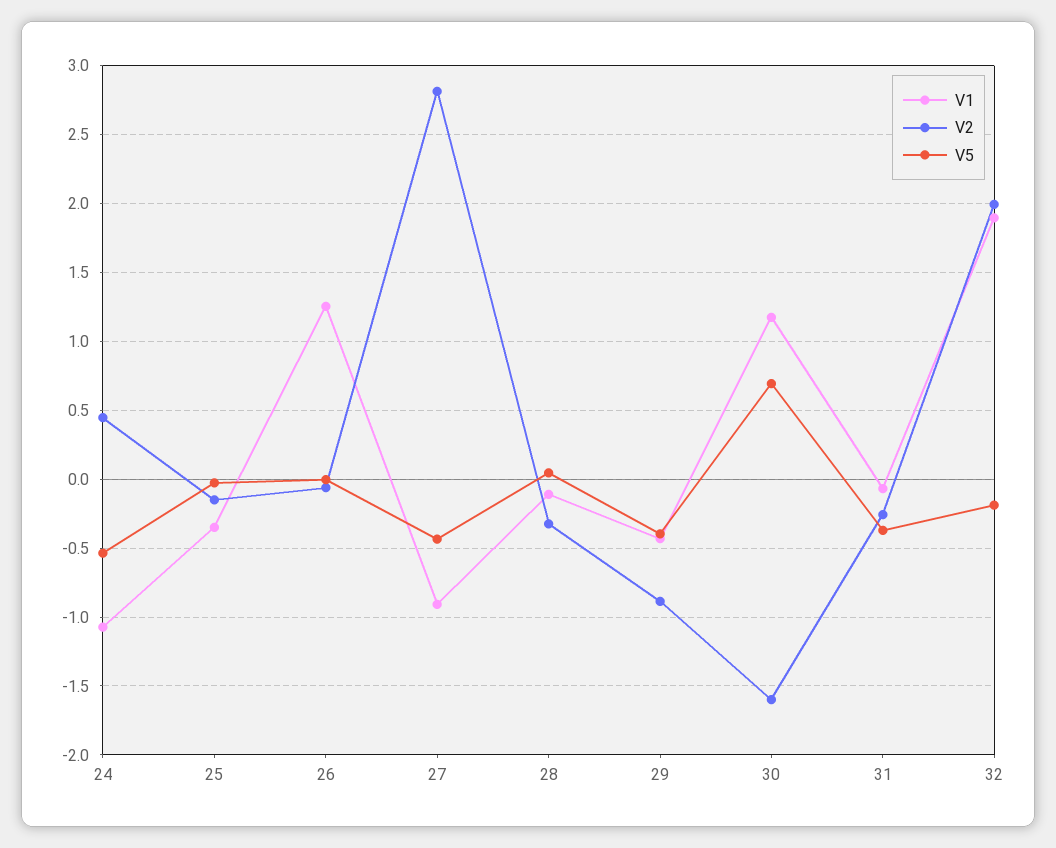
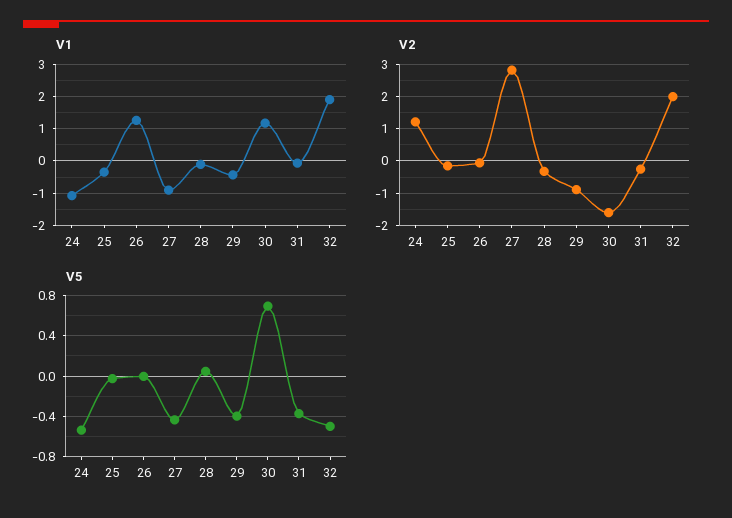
V2, 24: 0.45 -> 1.2
V5, 32: -0.2 -> -0.5

